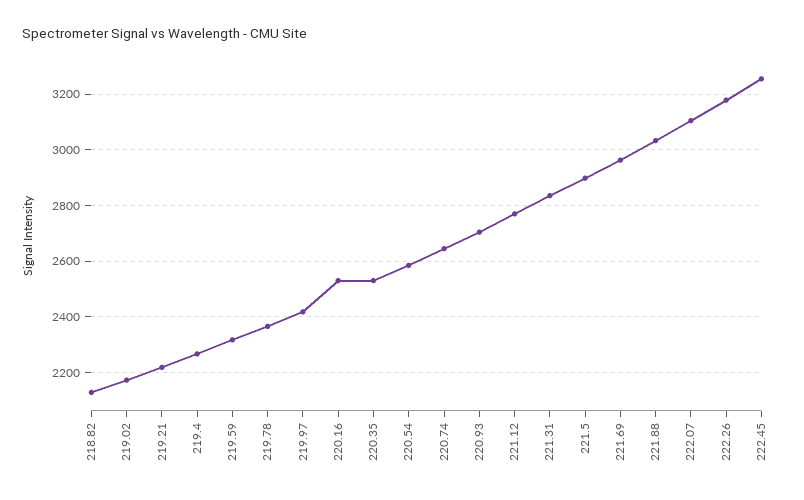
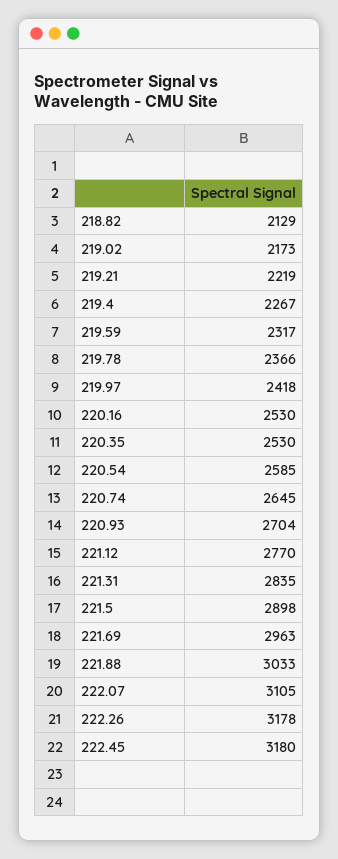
222.45: 3250 -> 3180

